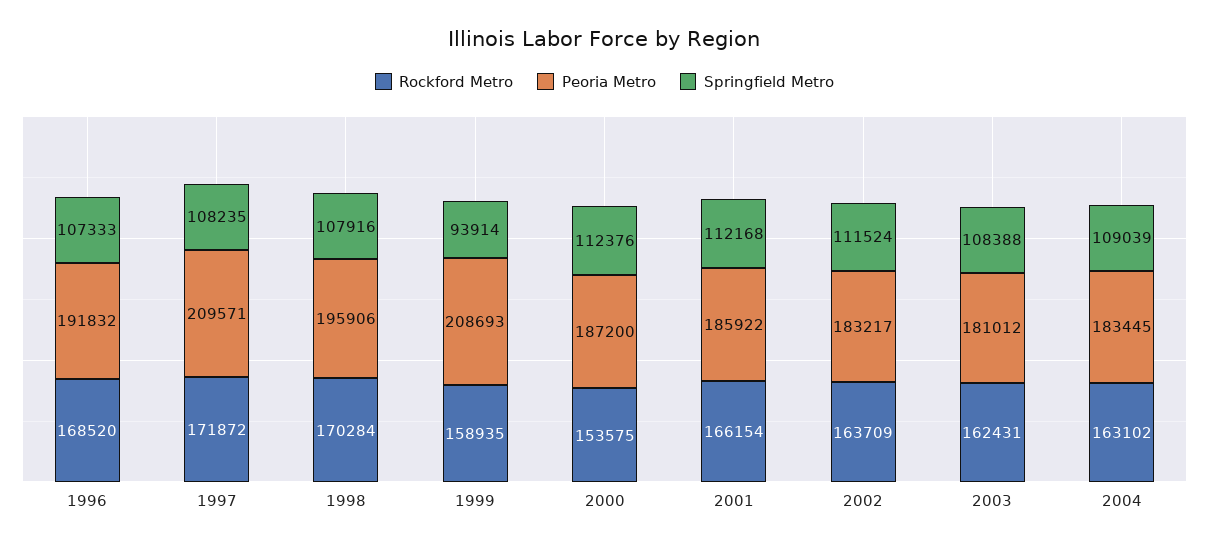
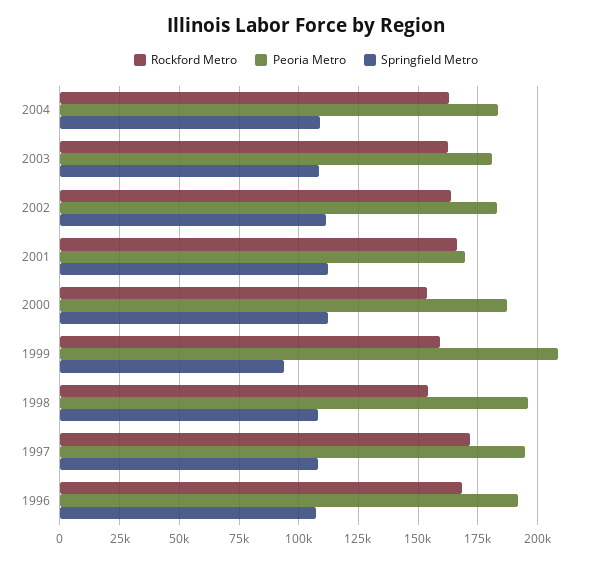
Peoria Metro, 1997: 209571 -> 195000
Rockford Metro, 1998: 170284 -> 155000
Peoria Metro, 2001: 185922 -> 170000

